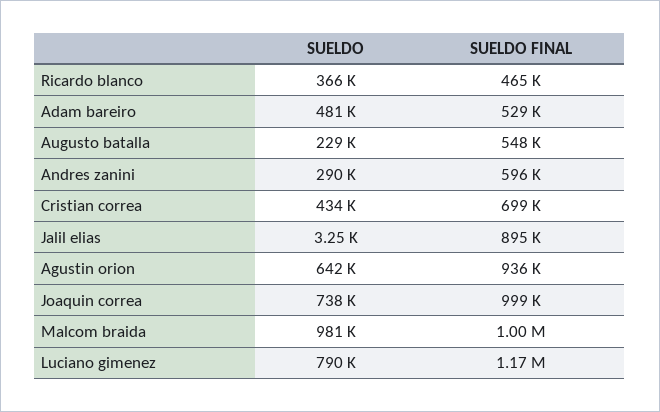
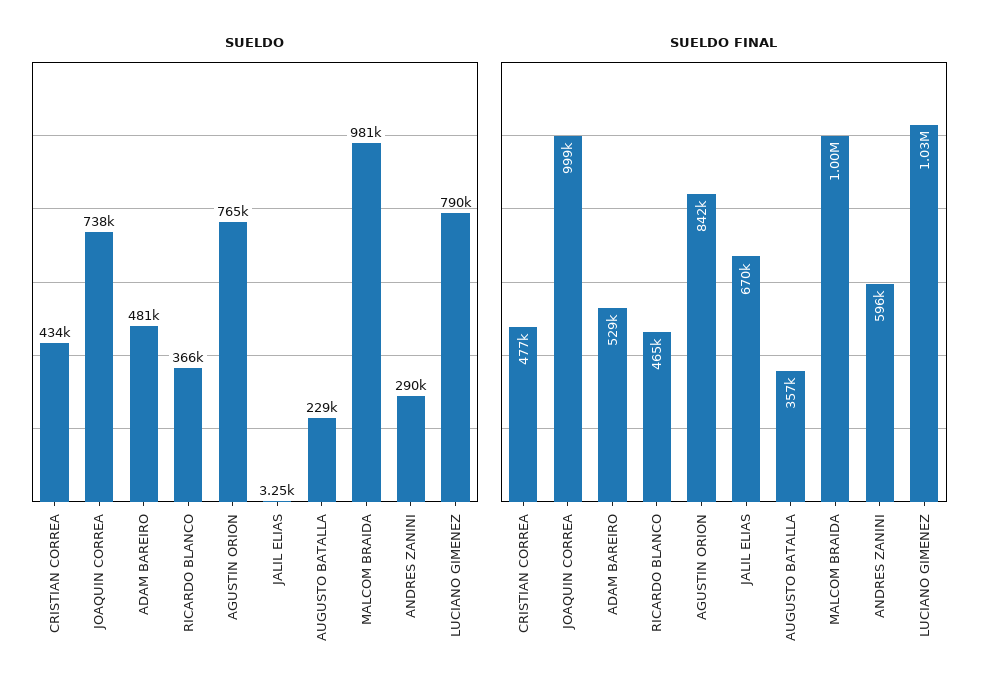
SUELDO FINAL, Augusto batalla: 548000 -> 357000
SUELDO FINAL, Cristian correa: 699000 -> 477000
SUELDO FINAL, Jalil elias: 895000 -> 670000
SUELDO, Agustin orion: 642000 -> 765000
SUELDO FINAL, Agustin orion: 936000 -> 842000
SUELDO FINAL, Luciano gimenez: 1170000 -> 1030000

